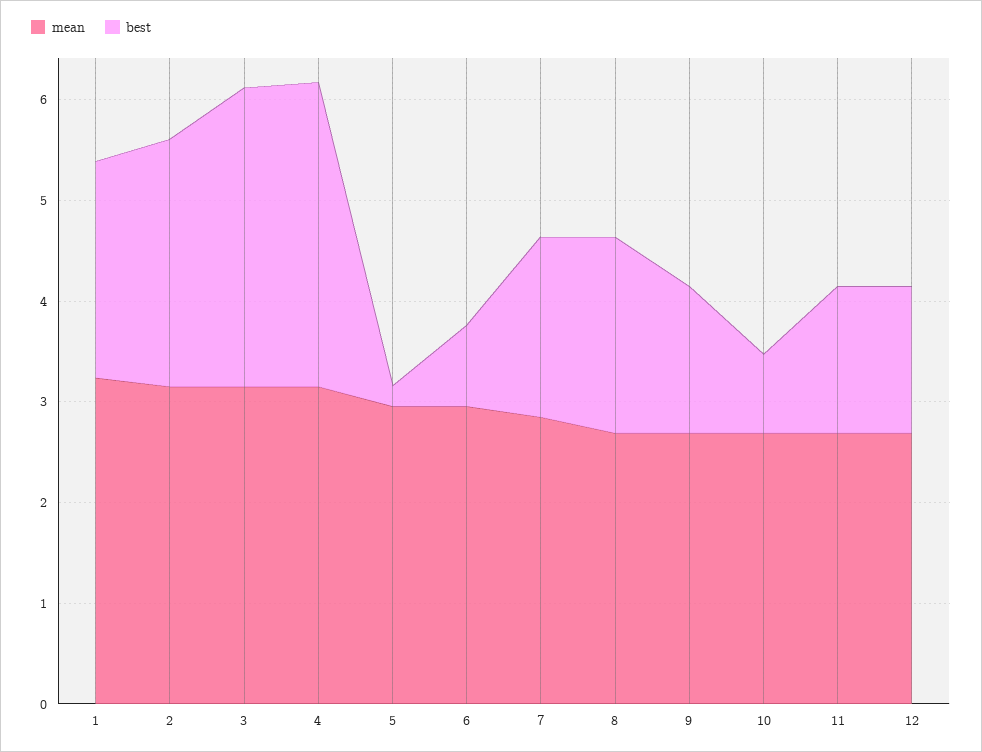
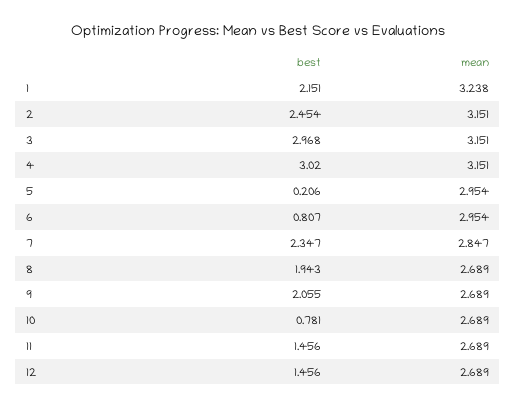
best, 7: 1.8 -> 2.347
best, 9: 1.4 -> 2.055

